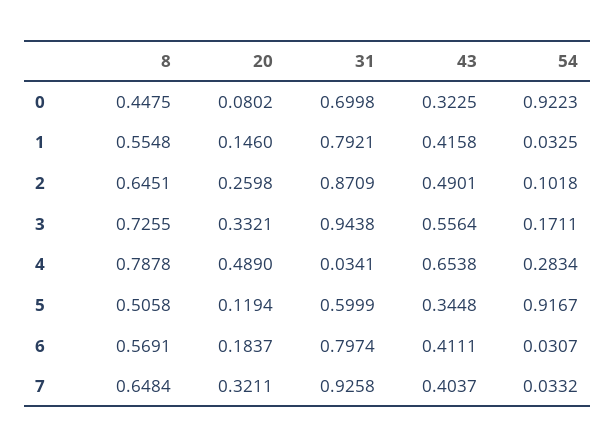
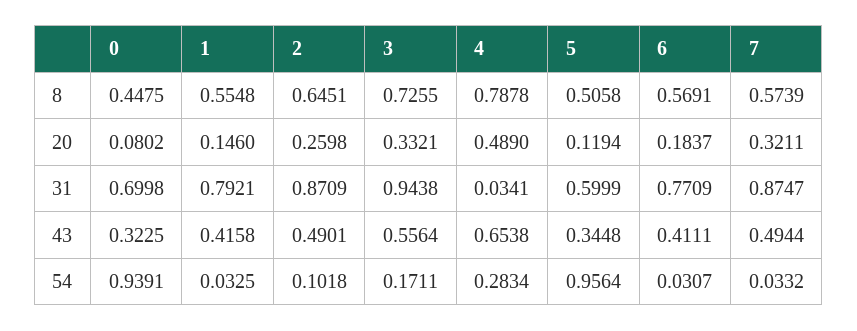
54, 0: 0.9223 -> 0.9391
54, 5: 0.9167 -> 0.9564
31, 6: 0.7974 -> 0.7709
8, 7: 0.6484 -> 0.5739
31, 7: 0.9258 -> 0.8747
43, 7: 0.4037 -> 0.4944

